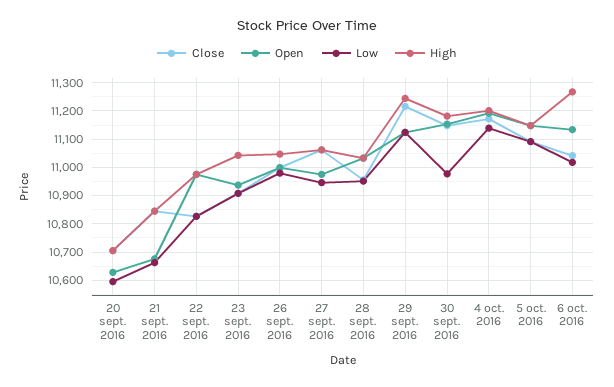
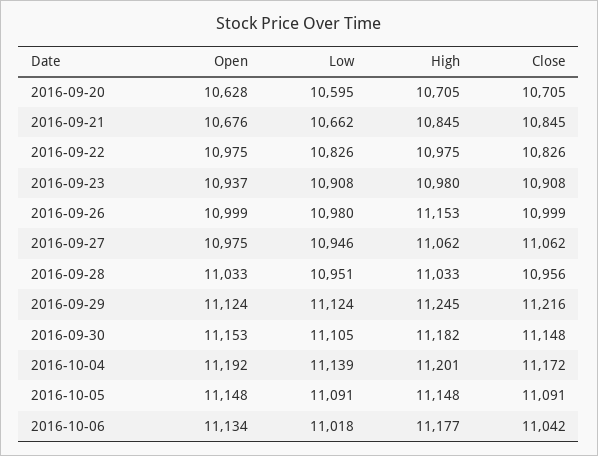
High, 23 sept. 2016: 11050 -> 10980
High, 26 sept. 2016: 11050 -> 11153
Low, 30 sept. 2016: 10975 -> 11105
High, 6 oct. 2016: 11275 -> 11177

